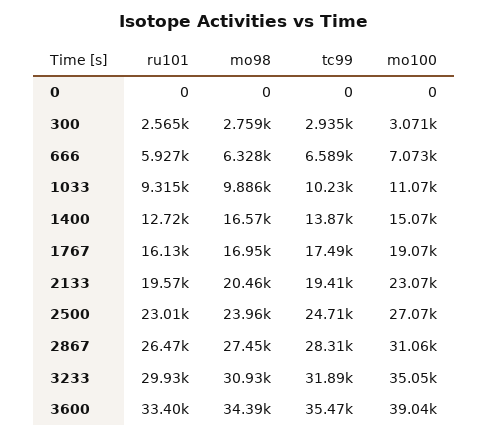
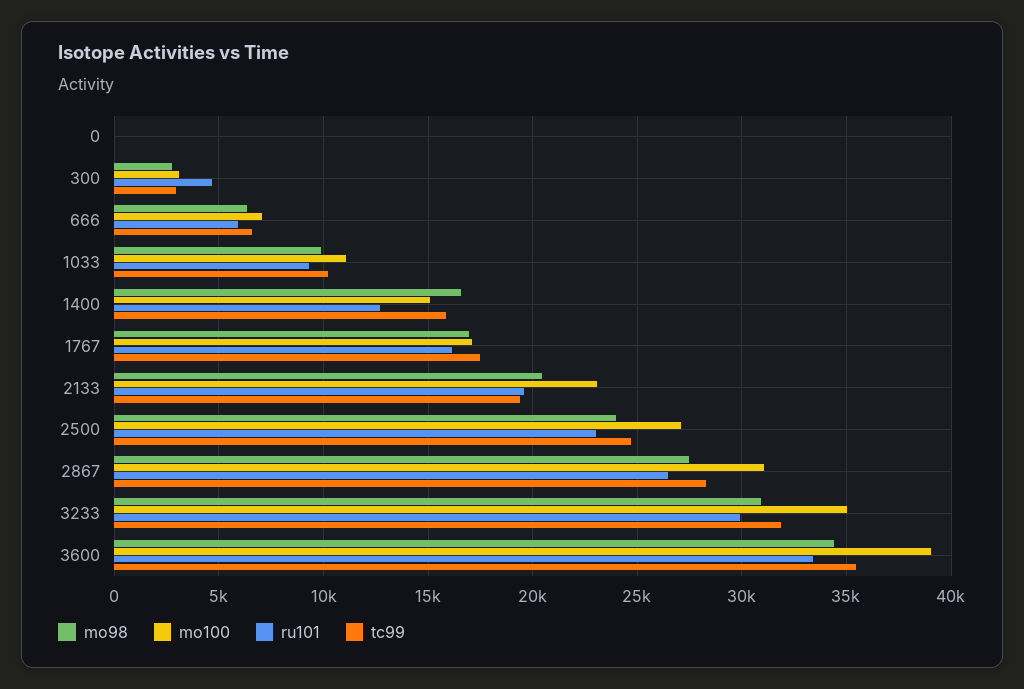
ru101, 300: 2565 -> 4500
tc99, 1400: 13870 -> 16000
mo100, 1767: 19070 -> 17000

